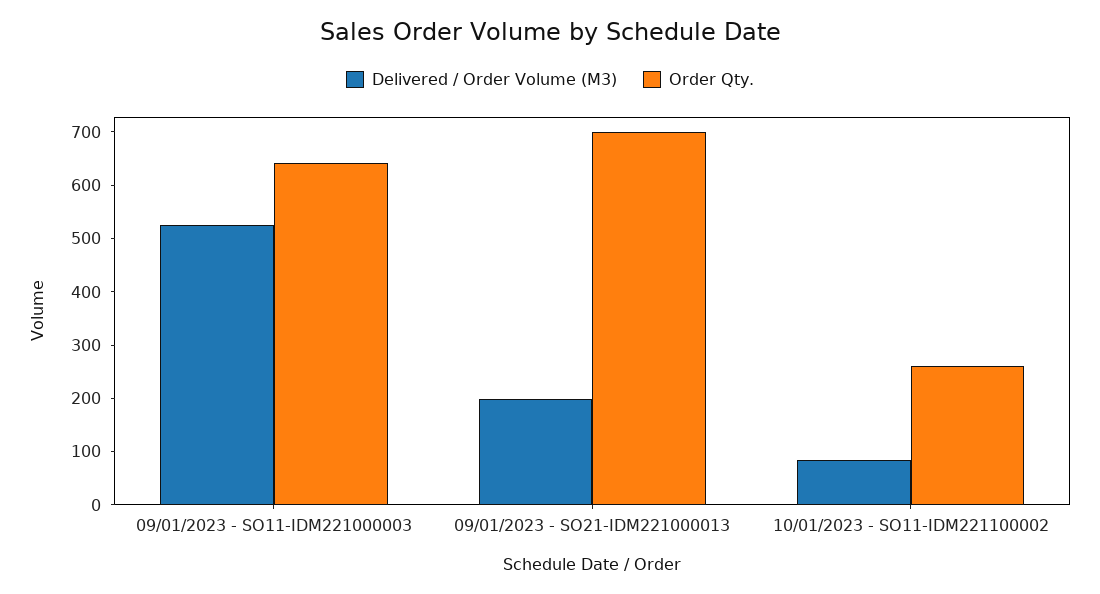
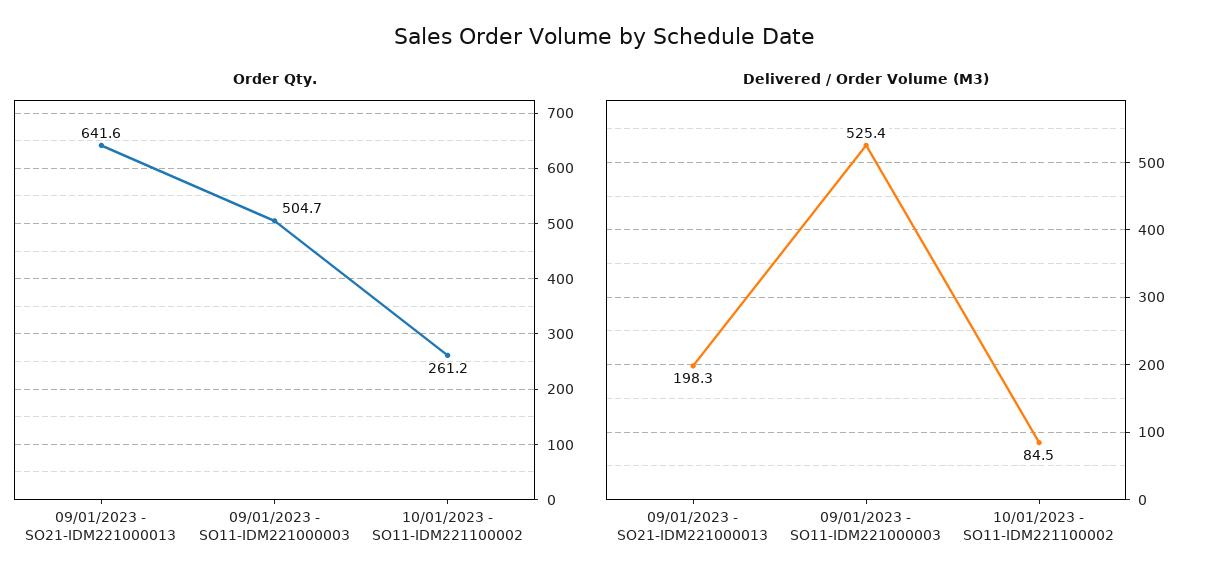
Order Qty., 09/01/2023 - SO11-IDM221000003: 640 -> 504.7
Order Qty., 09/01/2023 - SO21-IDM221000013: 700 -> 641.6

